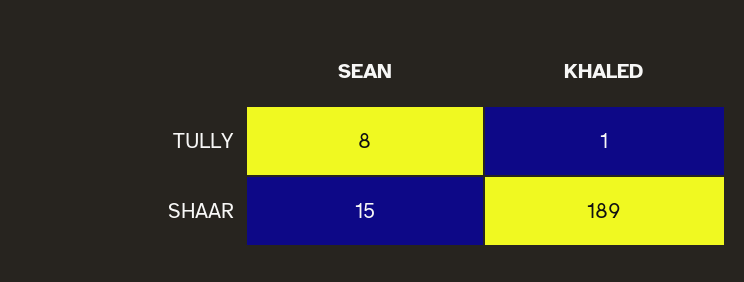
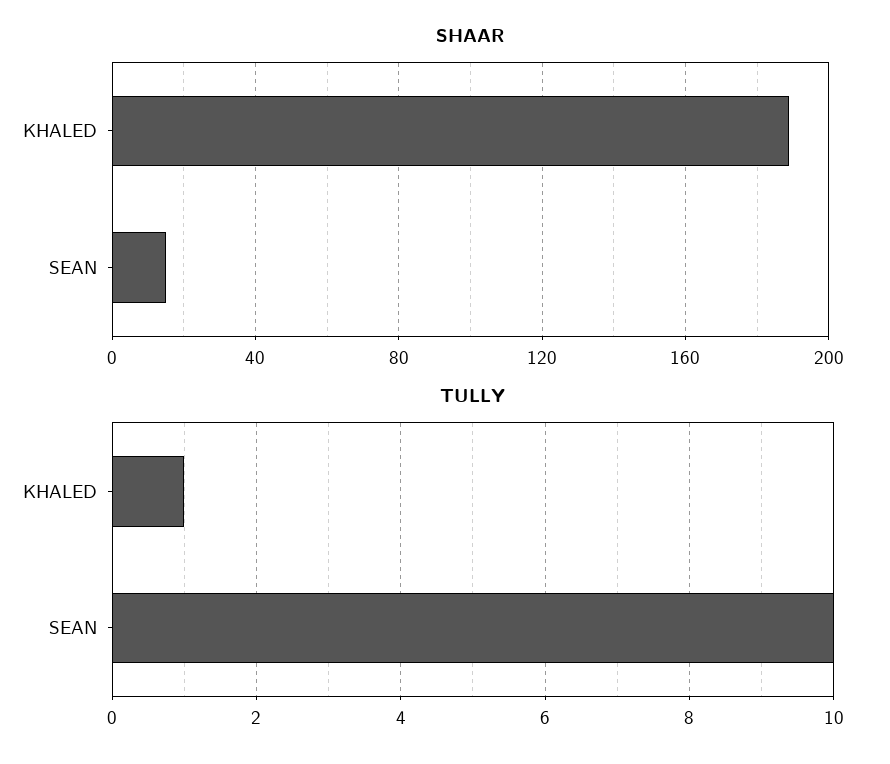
TULLY, SEAN: 8 -> 10

